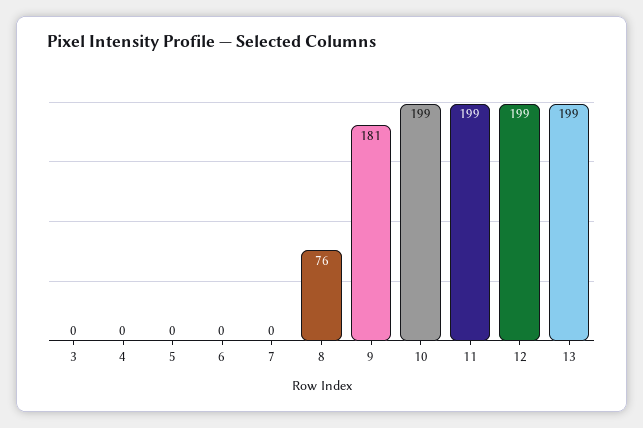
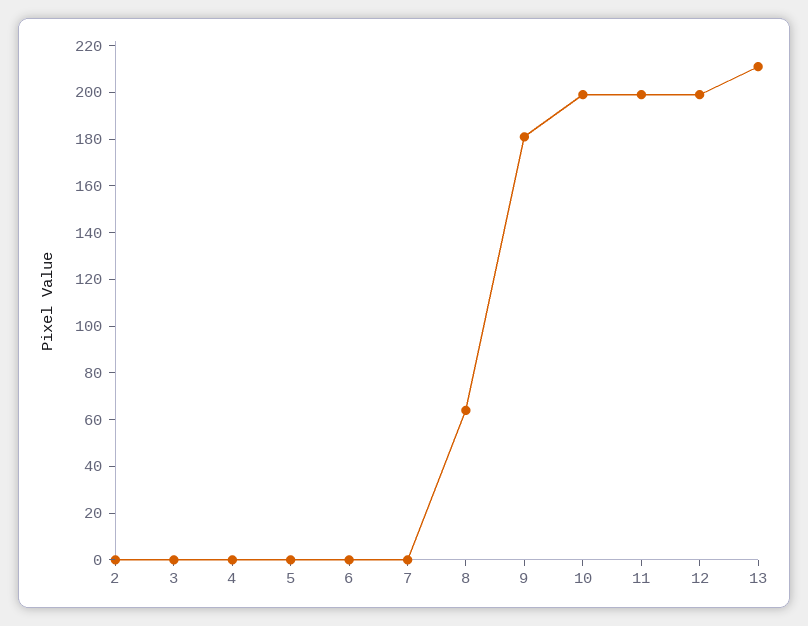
8: 76 -> 65
13: 199 -> 210
2: none -> 0

